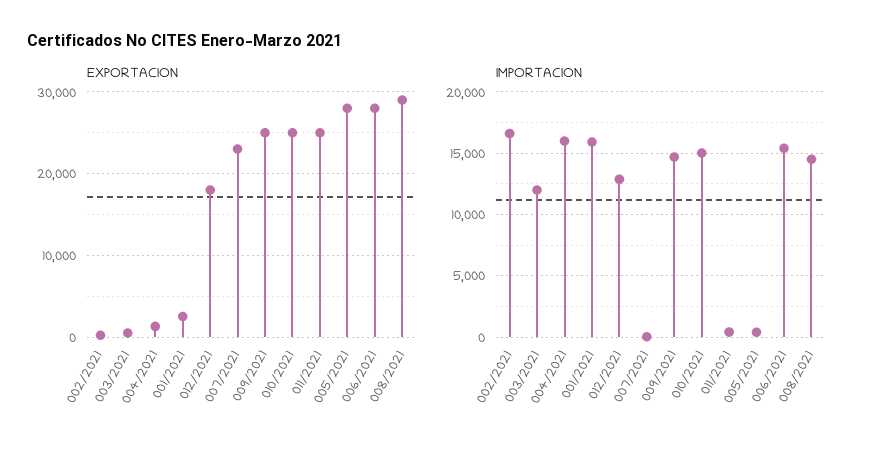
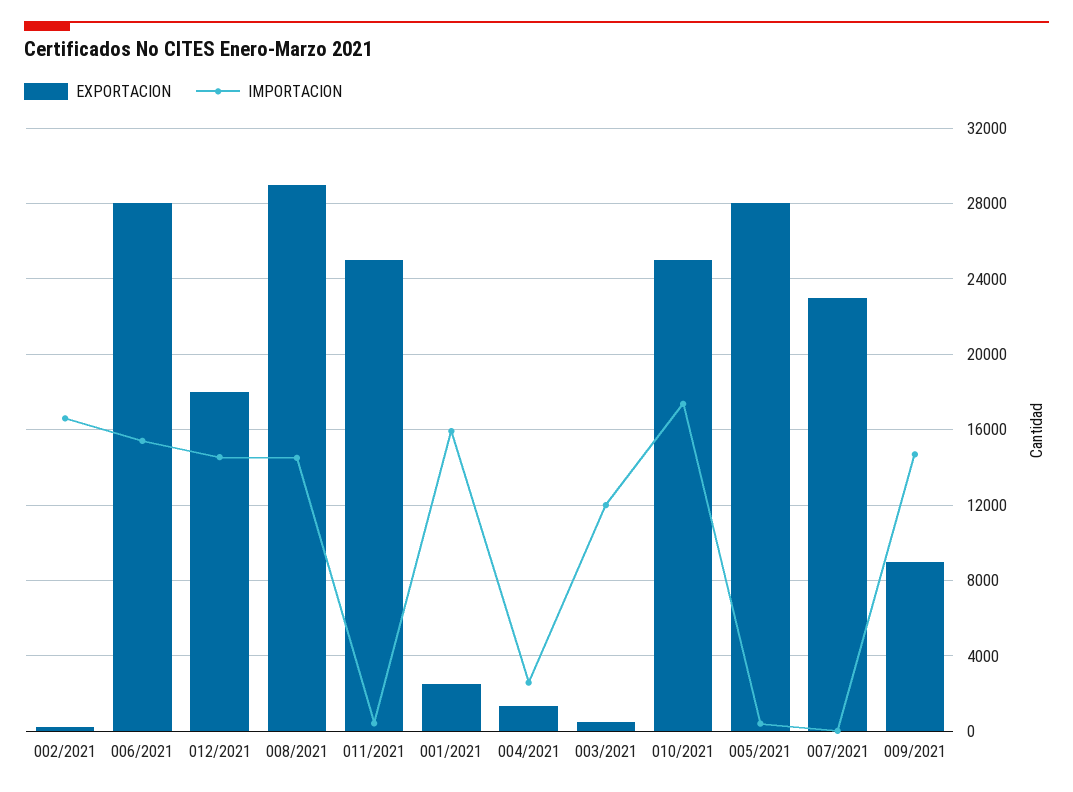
EXPORTACION, 009/2021: 25000 -> 9000
IMPORTACION, 004/2021: 16000 -> 2500
IMPORTACION, 012/2021: 13000 -> 14500
IMPORTACION, 010/2021: 15000 -> 17500

